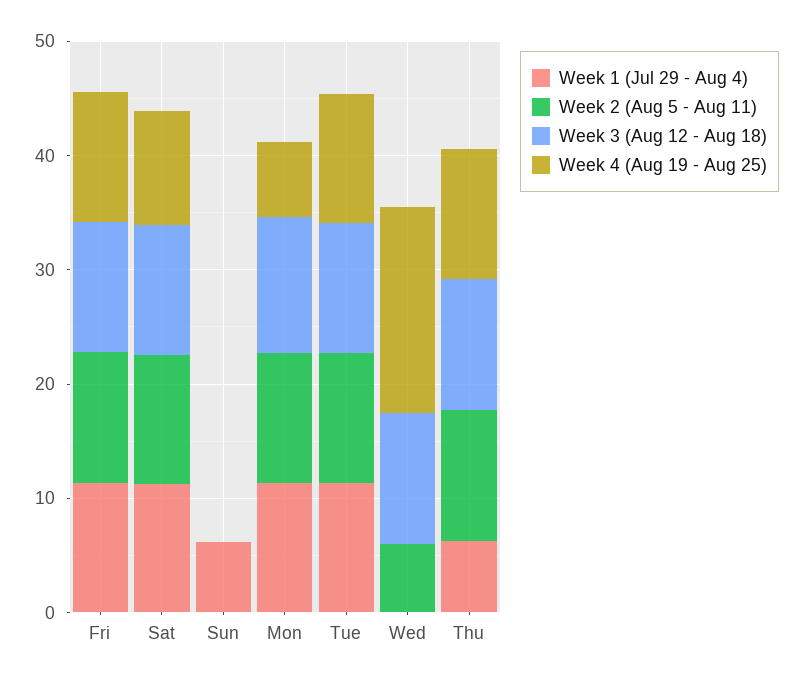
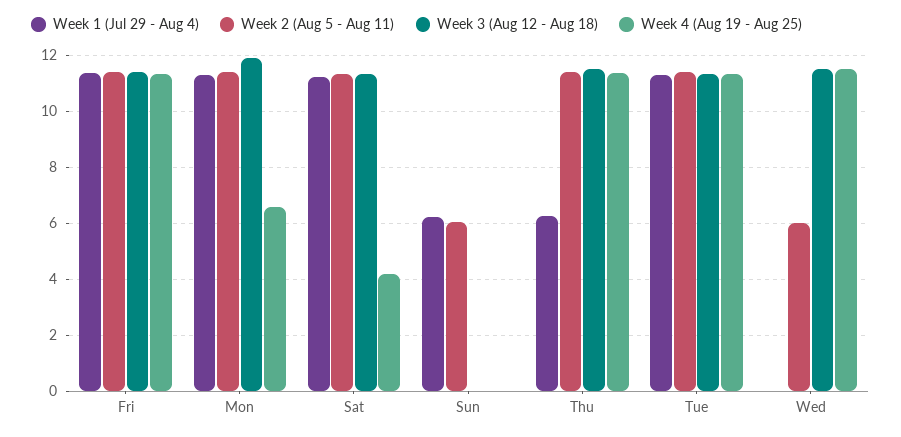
Week 4 (Aug 19 - Aug 25), Sat: 10 -> 4.25
Week 2 (Aug 5 - Aug 11), Sun: 0 -> 6
Week 4 (Aug 19 - Aug 25), Wed: 18 -> 11.5

